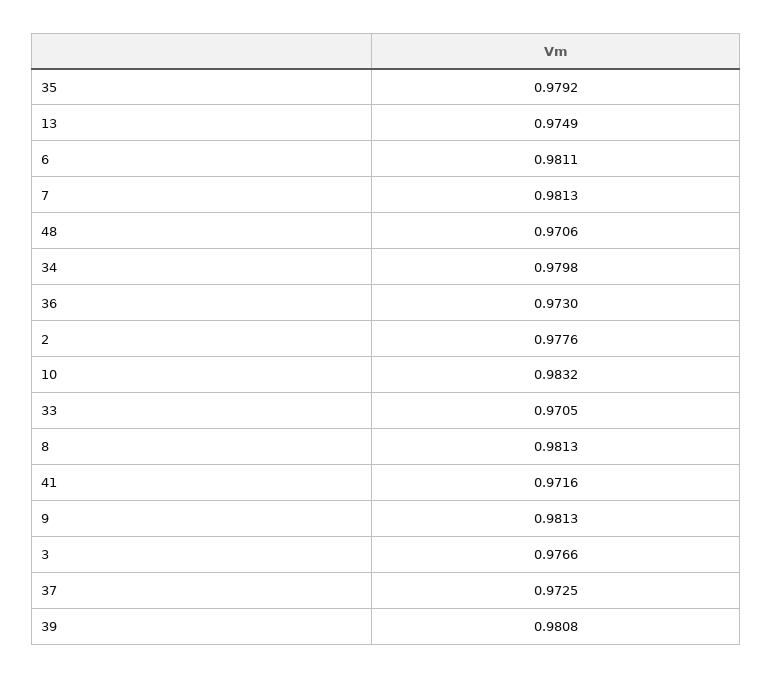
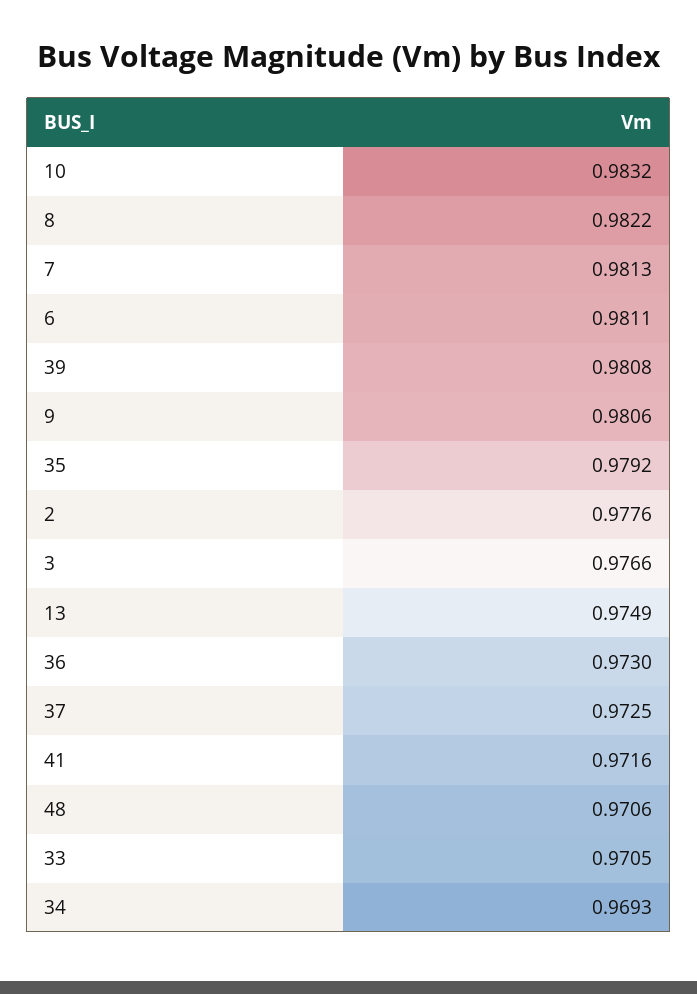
34: 0.9798 -> 0.9693
8: 0.9813 -> 0.9822
9: 0.9813 -> 0.9806

